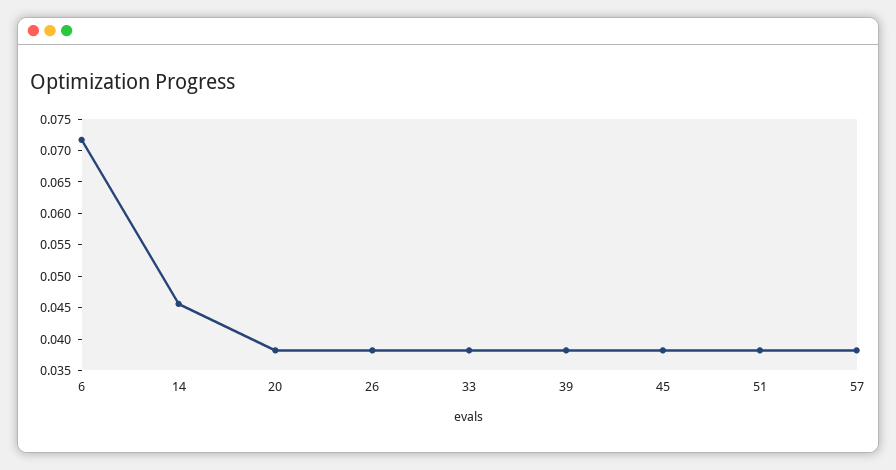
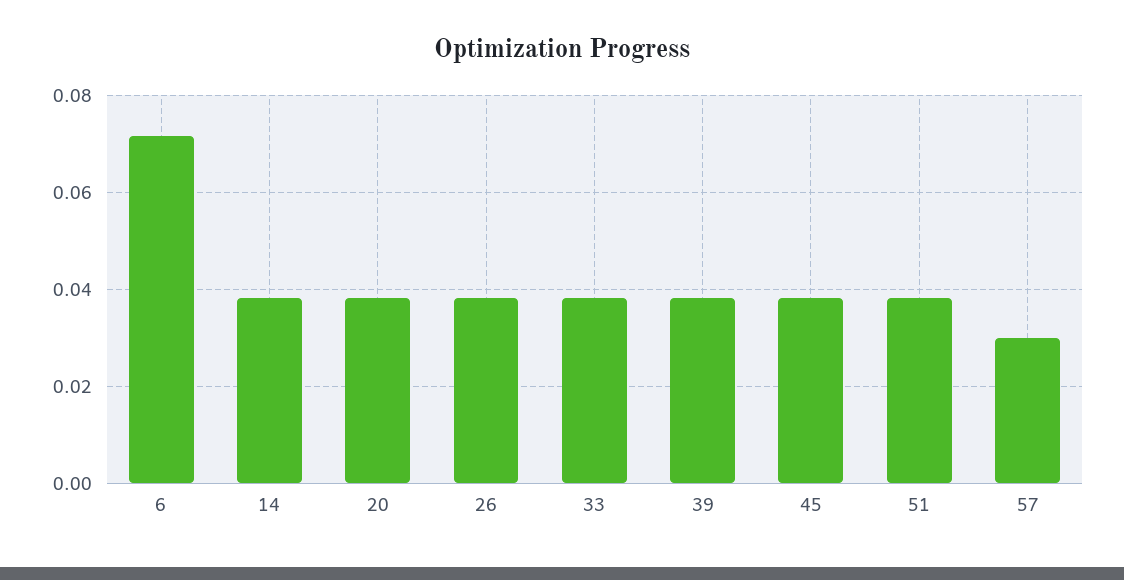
14: 0.045 -> 0.038
57: 0.0375 -> 0.03

